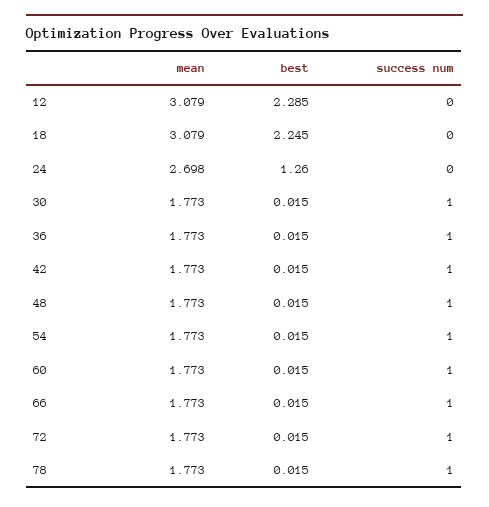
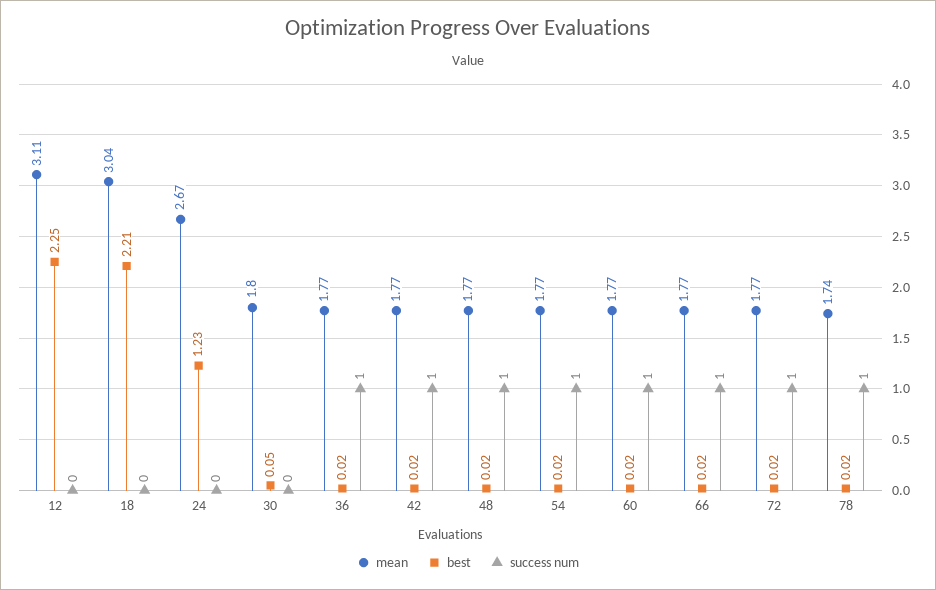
mean, 12: 3.079 -> 3.11
best, 12: 2.285 -> 2.25
mean, 18: 3.079 -> 3.04
best, 18: 2.245 -> 2.21
mean, 24: 2.698 -> 2.67
best, 24: 1.26 -> 1.23
mean, 30: 1.773 -> 1.8
best, 30: 0.015 -> 0.05
success num, 30: 1 -> 0
mean, 78: 1.773 -> 1.74

